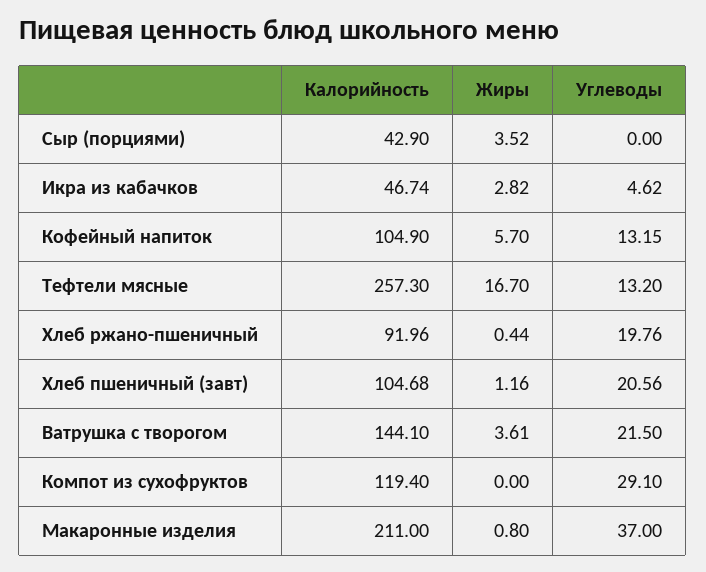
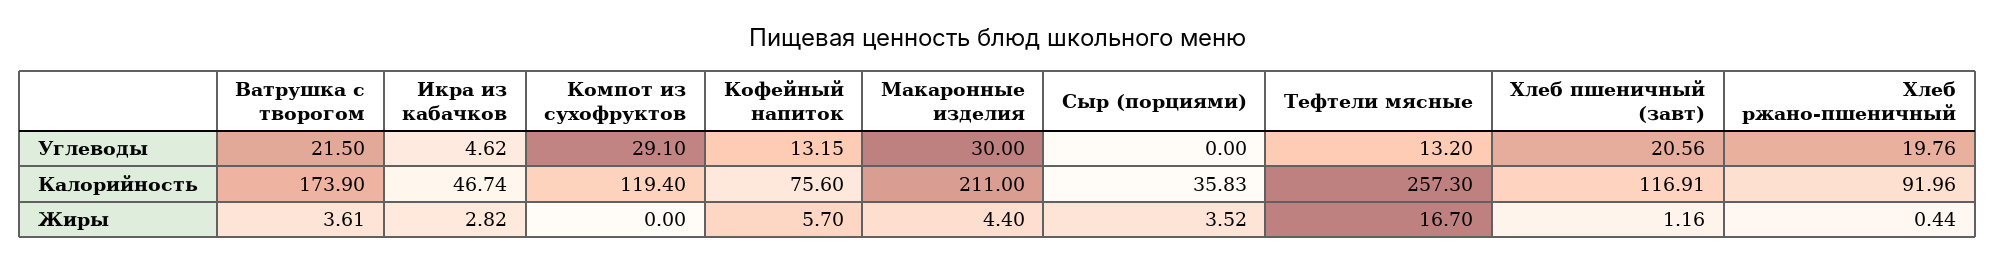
Калорийность, Сыр (порциями): 42.9 -> 35.83
Калорийность, Кофейный напиток: 104.9 -> 75.6
Калорийность, Хлеб пшеничный (завт): 104.68 -> 116.91
Калорийность, Ватрушка с творогом: 144.1 -> 173.9
Жиры, Макаронные изделия: 0.8 -> 4.4
Углеводы, Макаронные изделия: 37 -> 30

